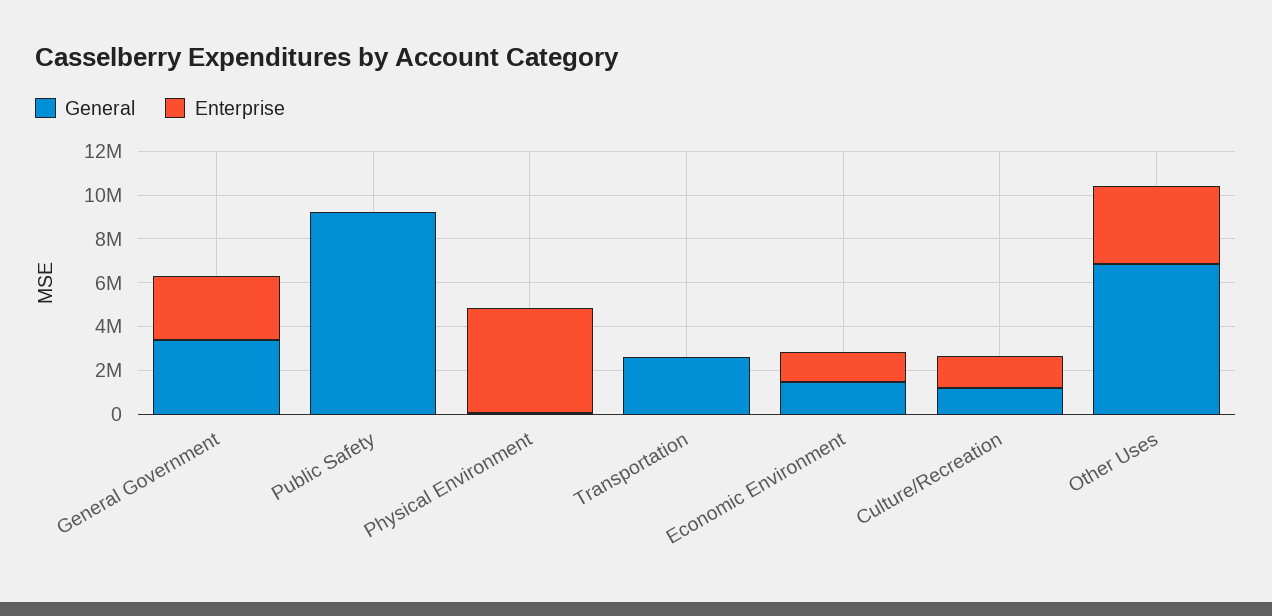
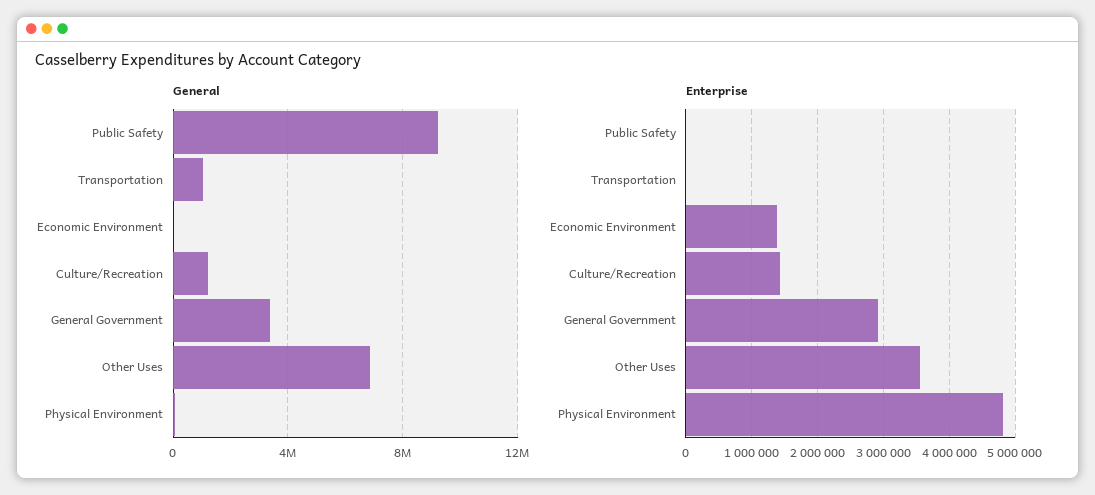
General, Transportation: 2500000 -> 1000000
General, Economic Environment: 1500000 -> 0

